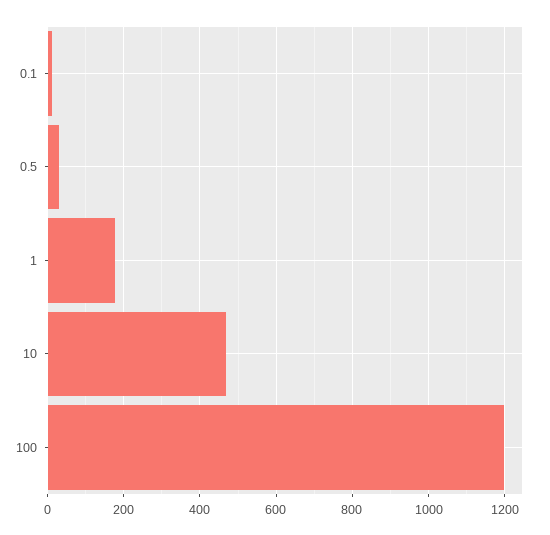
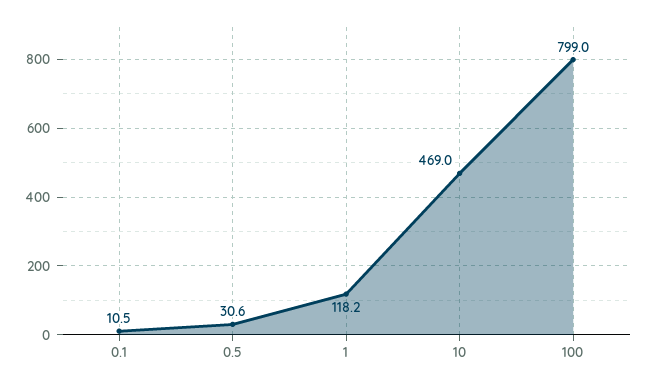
1: 180 -> 118.2
100: 1200 -> 799

